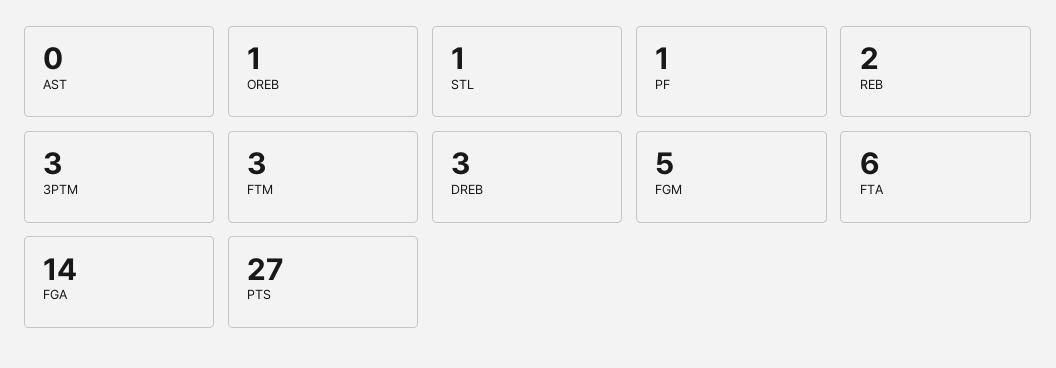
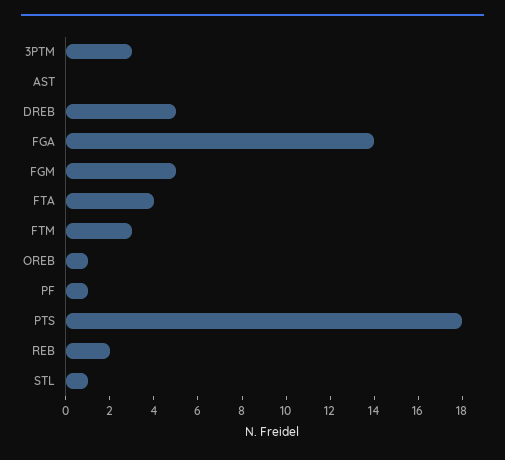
DREB: 3 -> 5
FTA: 6 -> 4
PTS: 27 -> 18

